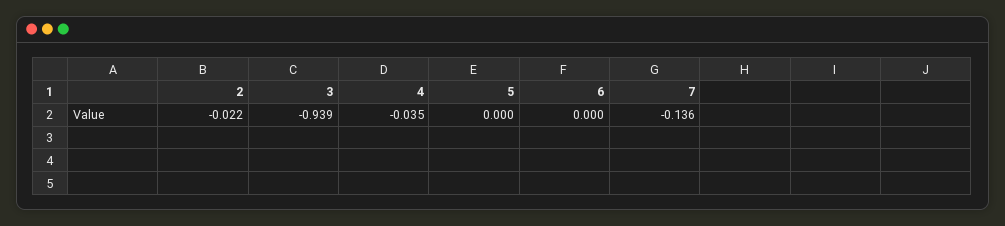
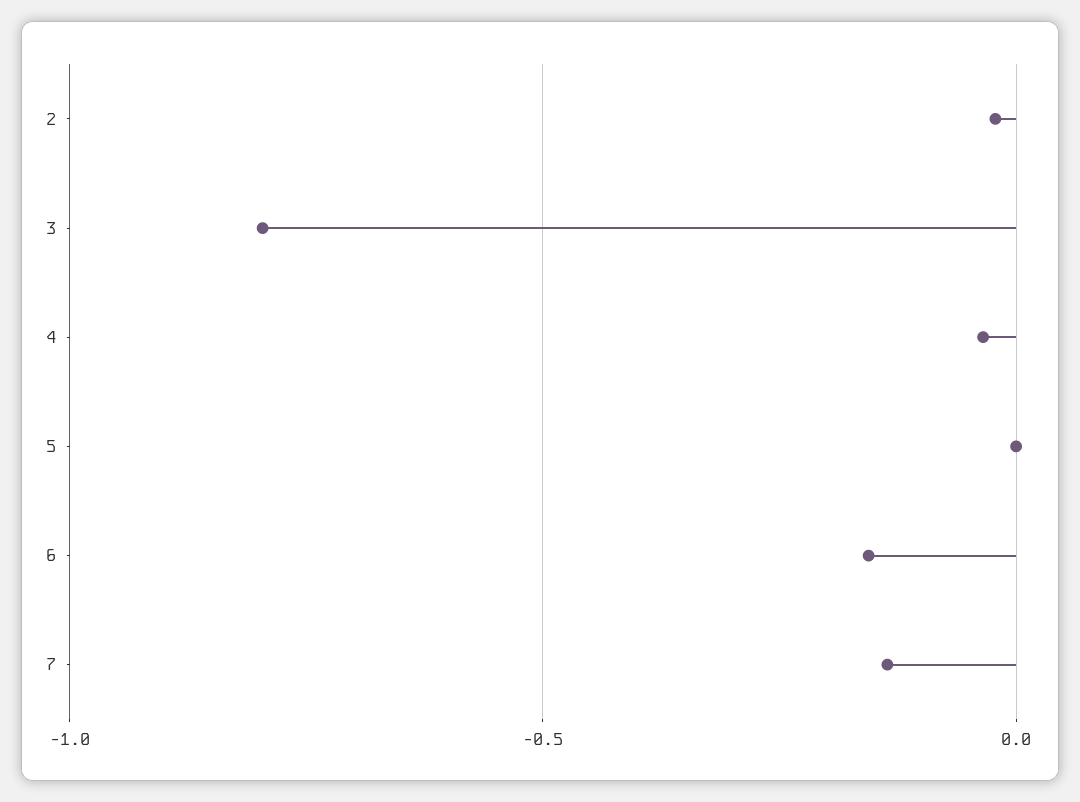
3: -0.939 -> -0.8
6: 0 -> -0.15

